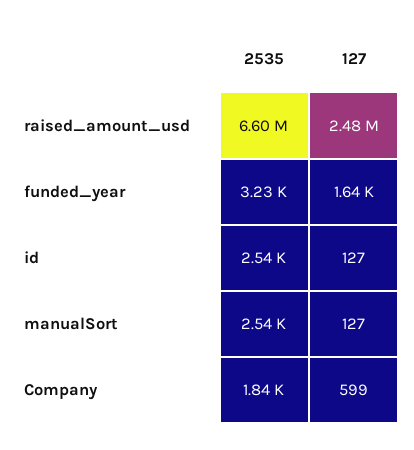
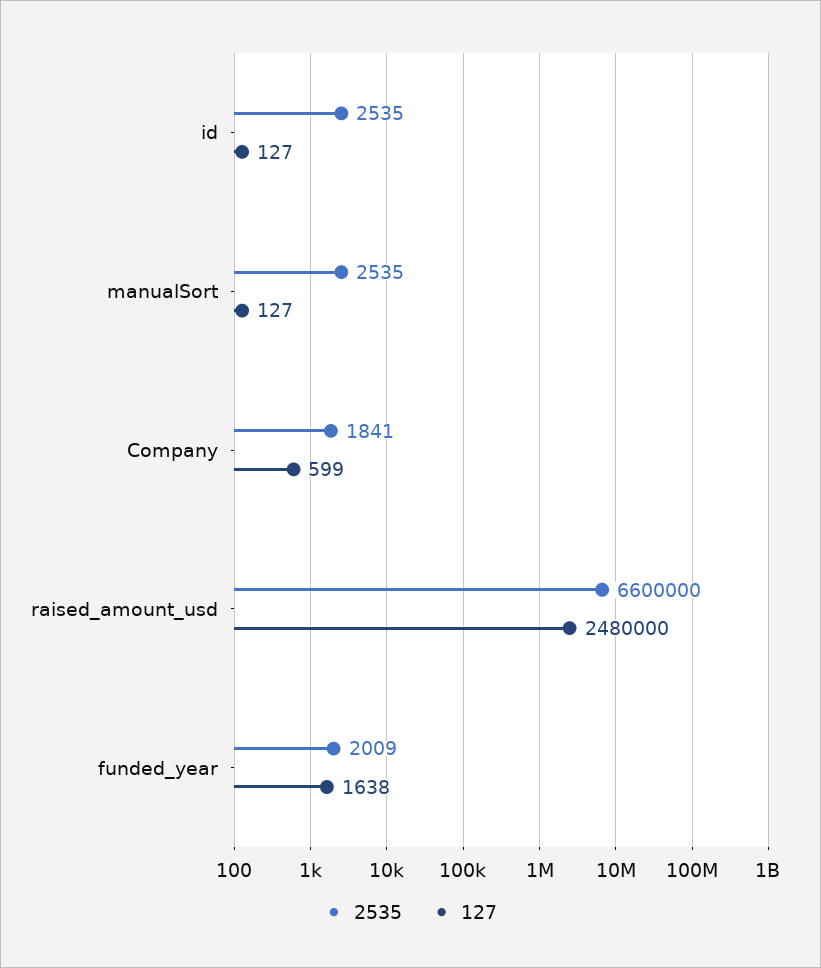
2535, funded_year: 3230 -> 2009

